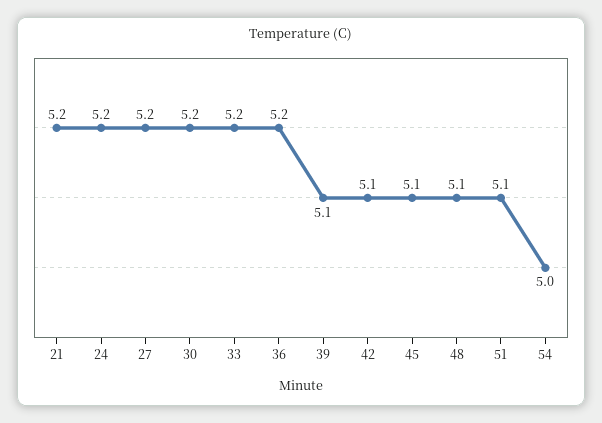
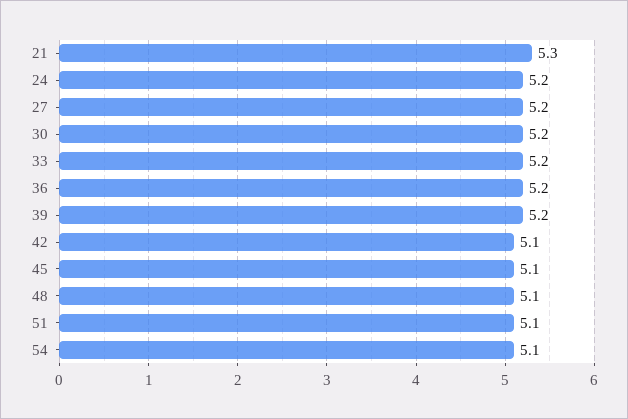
21: 5.2 -> 5.3
39: 5.1 -> 5.2
54: 5 -> 5.1

